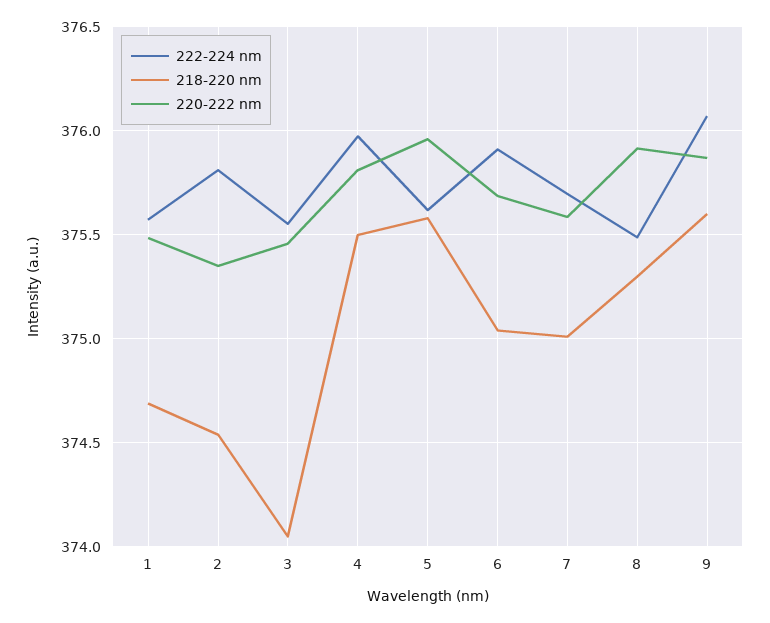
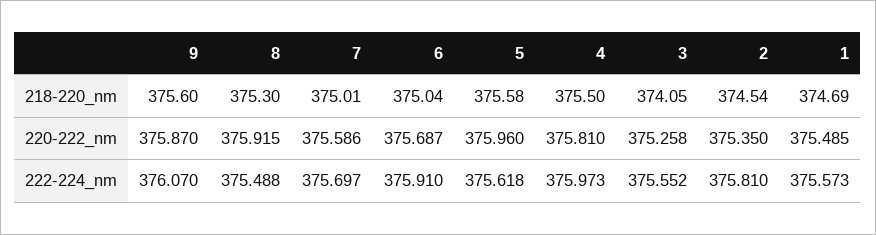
220-222 nm, 3: 375.45 -> 375.258

